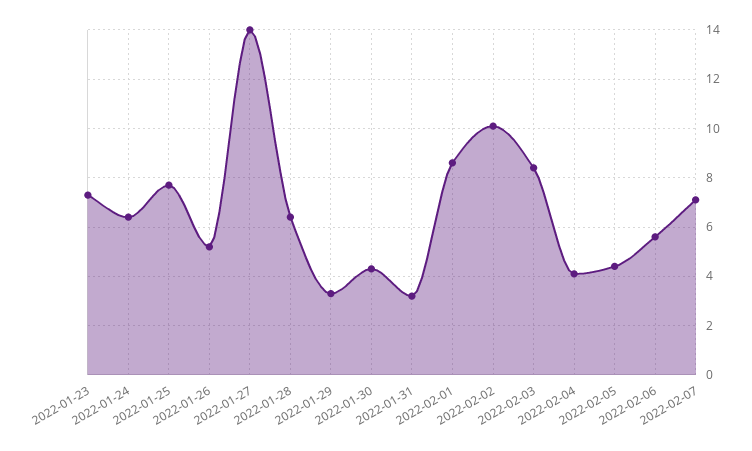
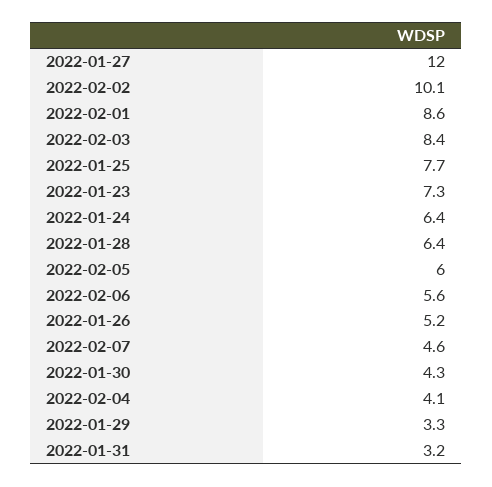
2022-01-27: 14 -> 12
2022-02-05: 4.5 -> 6
2022-02-07: 7 -> 4.6

